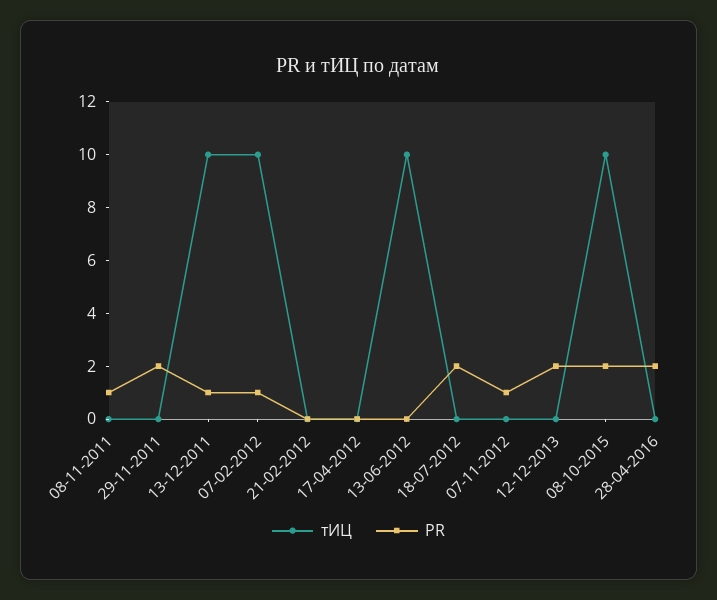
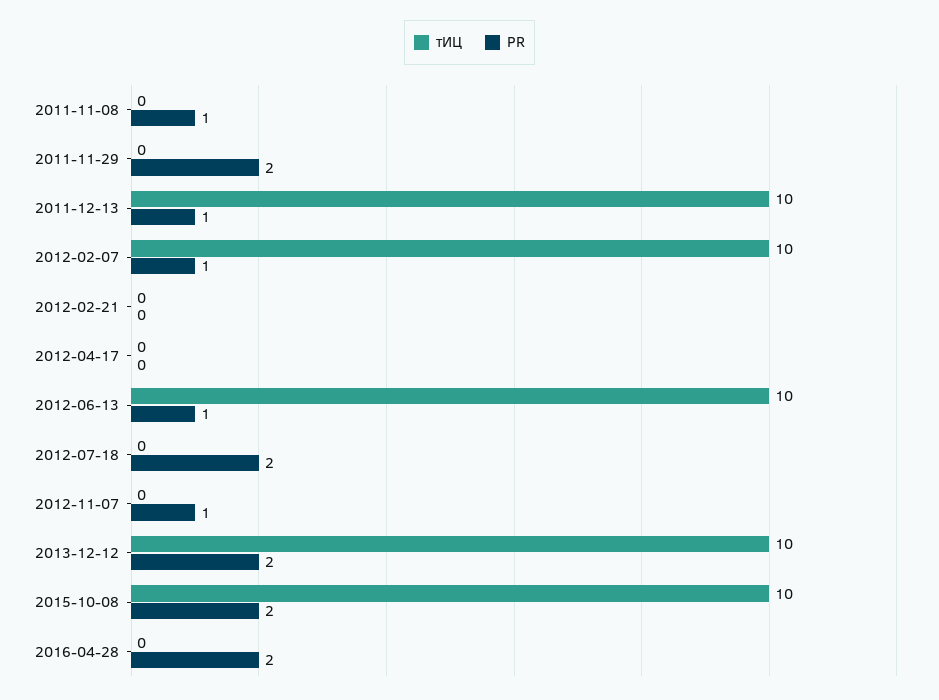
PR, 13-06-2012: 0 -> 1
тИЦ, 12-12-2013: 0 -> 10

